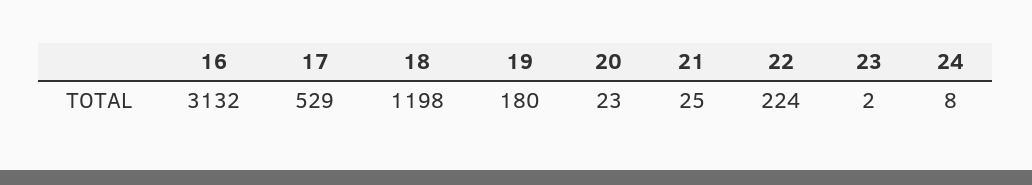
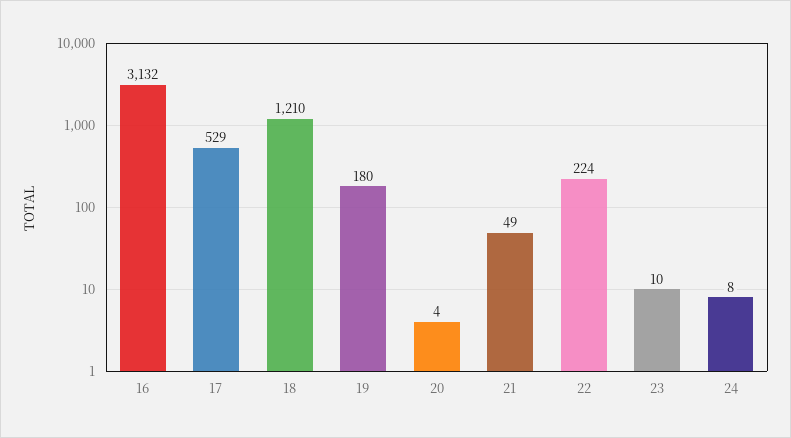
18: 1198 -> 1210
20: 23 -> 4
21: 25 -> 49
23: 2 -> 10

